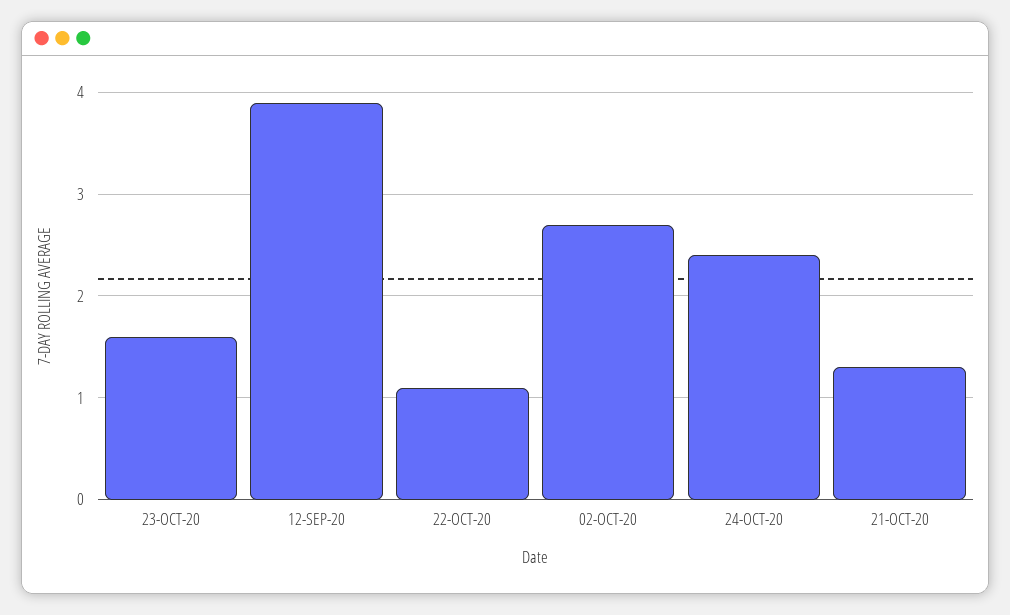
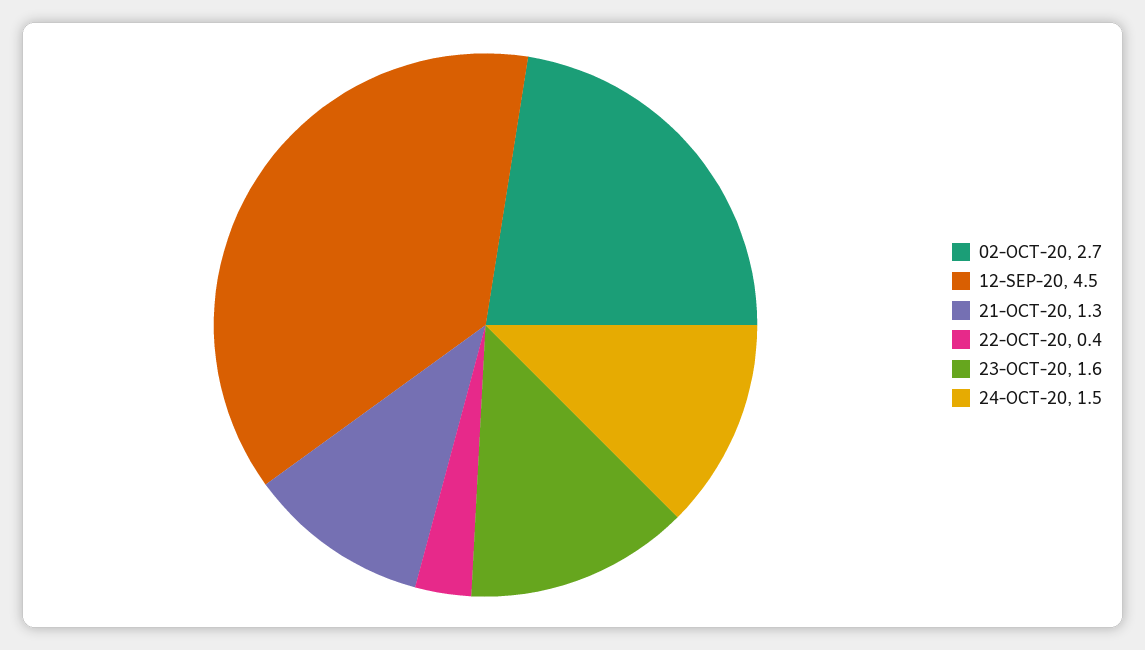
12-SEP-20: 3.9 -> 4.5
22-OCT-20: 1.1 -> 0.4
24-OCT-20: 2.4 -> 1.5

